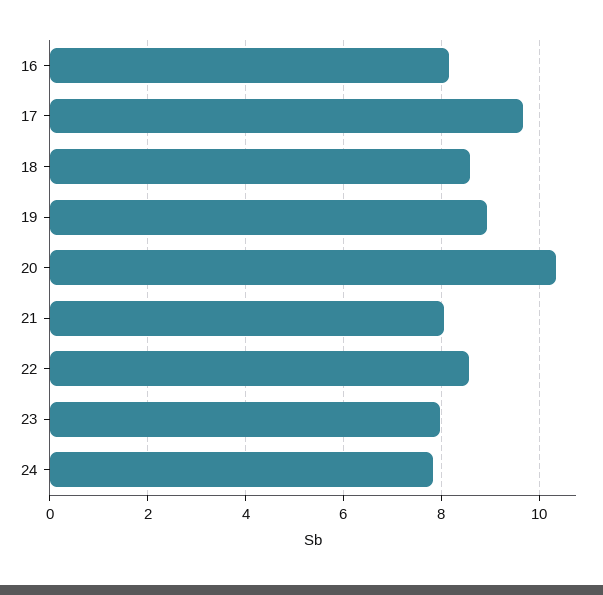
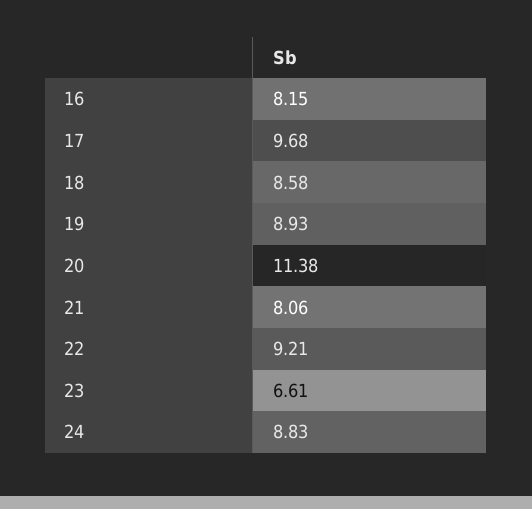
20: 10.4 -> 11.38
22: 8.6 -> 9.21
23: 8 -> 6.61
24: 7.8 -> 8.83

